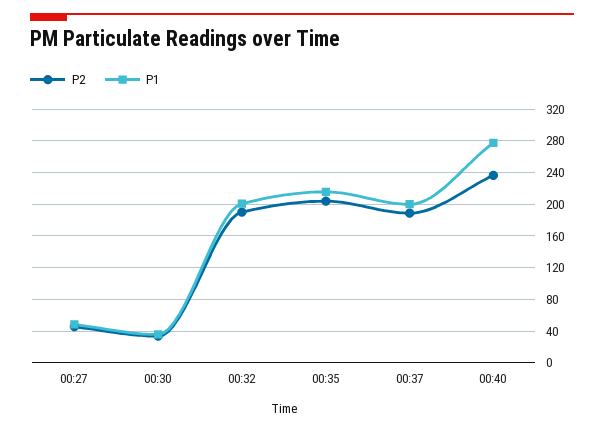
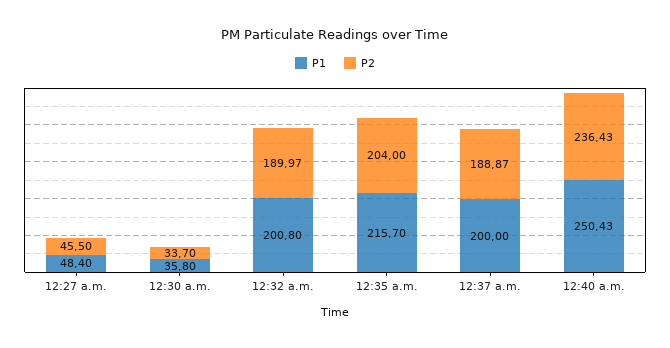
P1, 00:40: 280 -> 250.43

